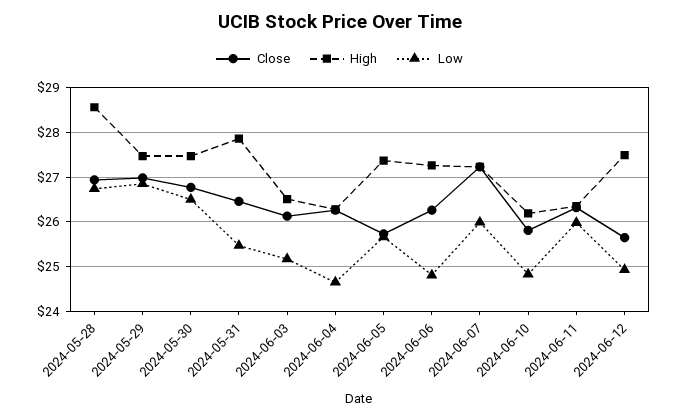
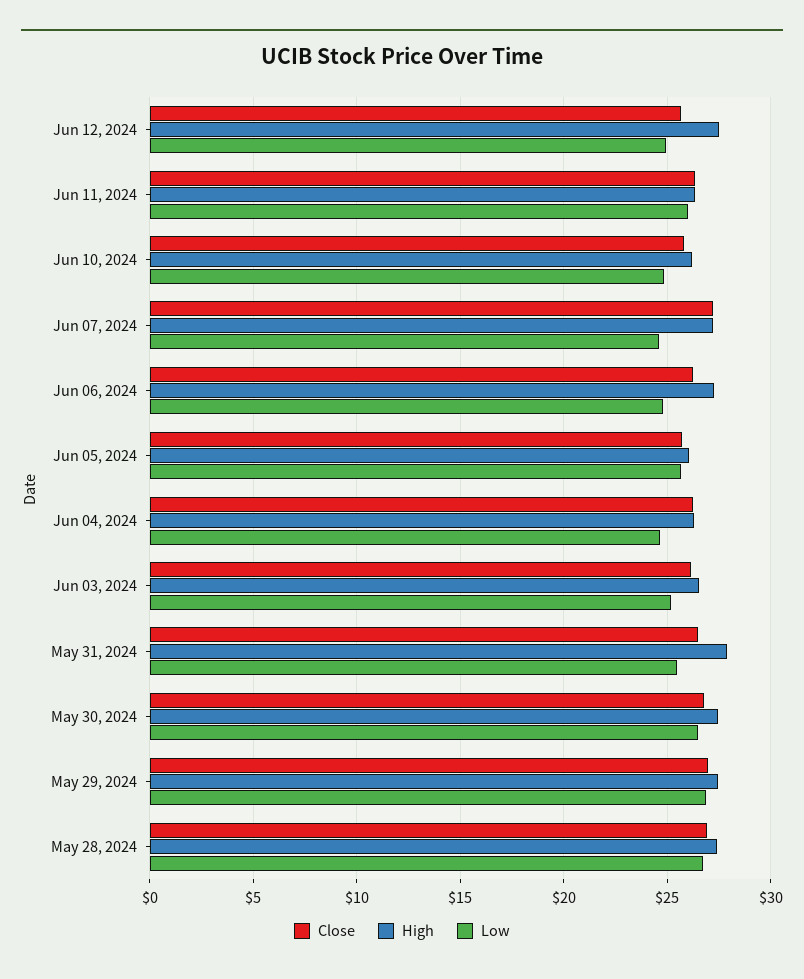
High, 2024-05-28: 28.6 -> 27.5
High, 2024-06-05: 27.4 -> 26
Low, 2024-06-07: 26 -> 24.5

